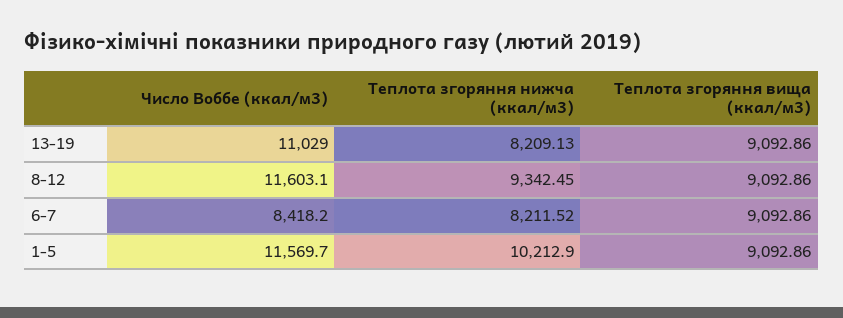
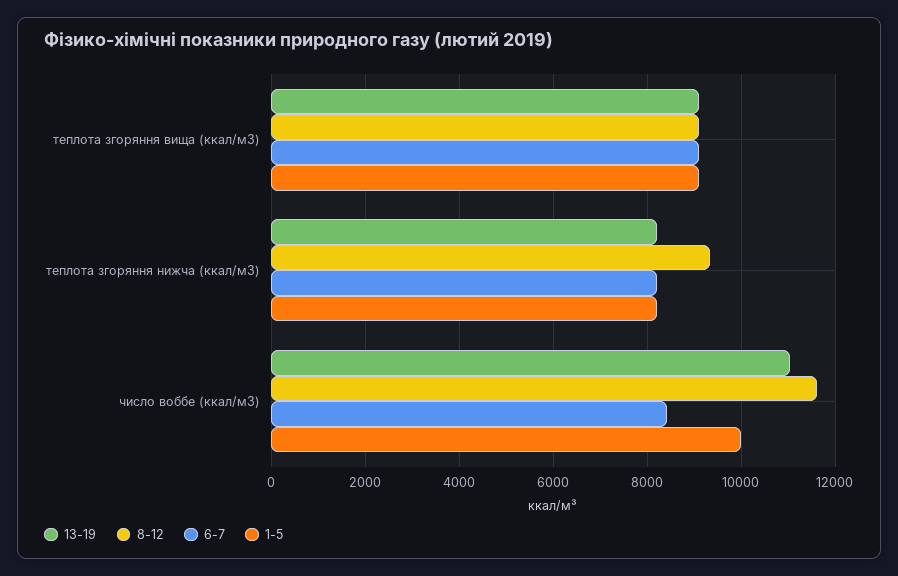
1-5, Число Воббе (ккал/м3): 11569.7 -> 10000
1-5, Теплота згоряння нижча (ккал/м3): 10212.9 -> 8200

